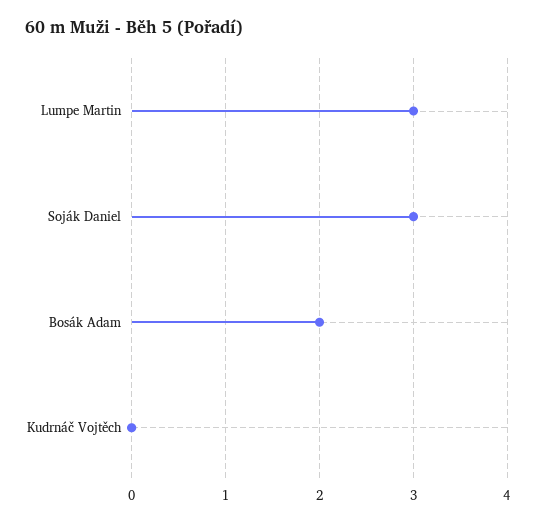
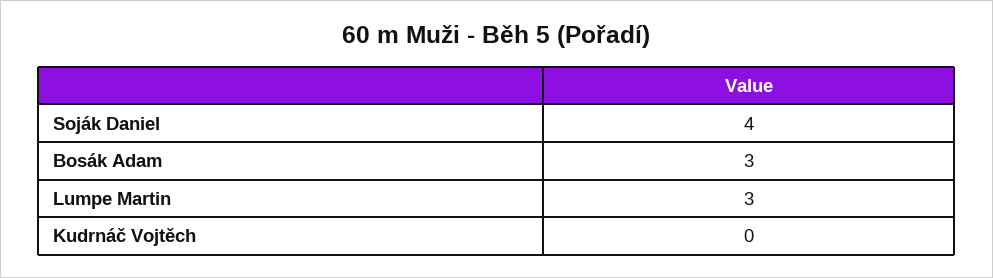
Soják Daniel: 3 -> 4
Bosák Adam: 2 -> 3

